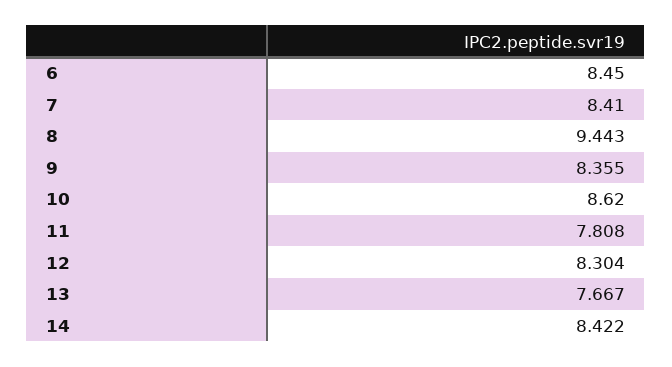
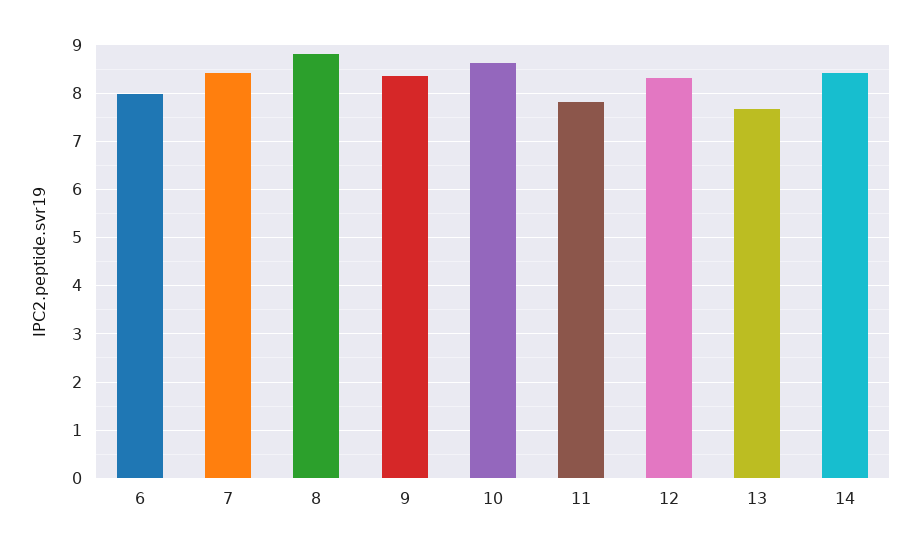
6: 8.45 -> 8
8: 9.443 -> 8.8

